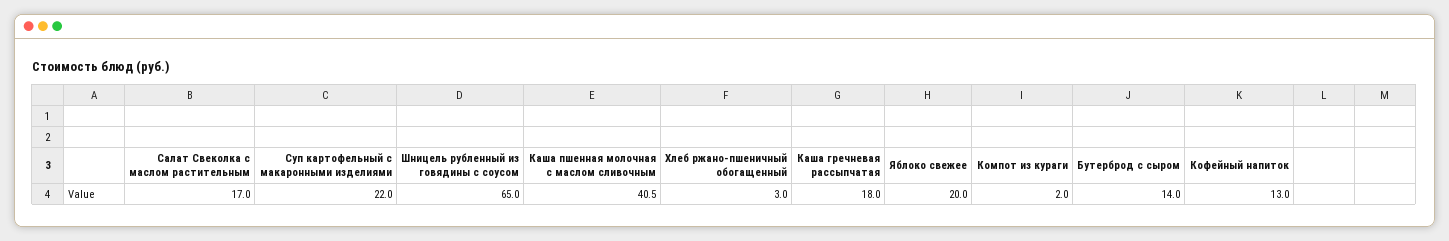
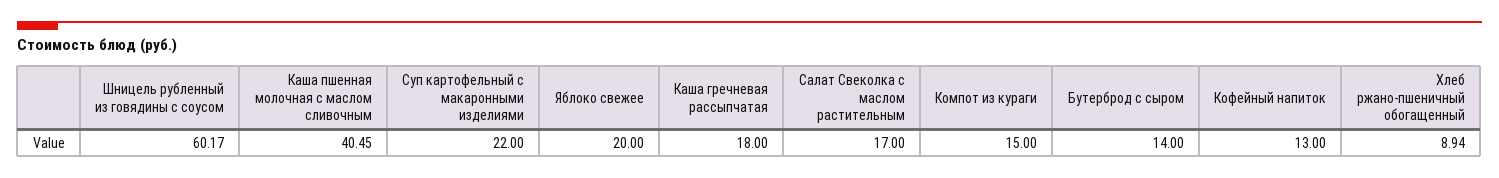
Шницель рубленный из говядины с соусом: 65 -> 60.17
Хлеб ржано-пшеничный обогащенный: 3 -> 8.94
Компот из кураги: 2 -> 15

